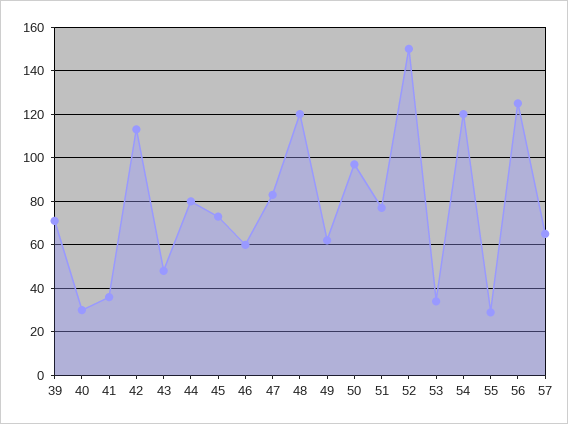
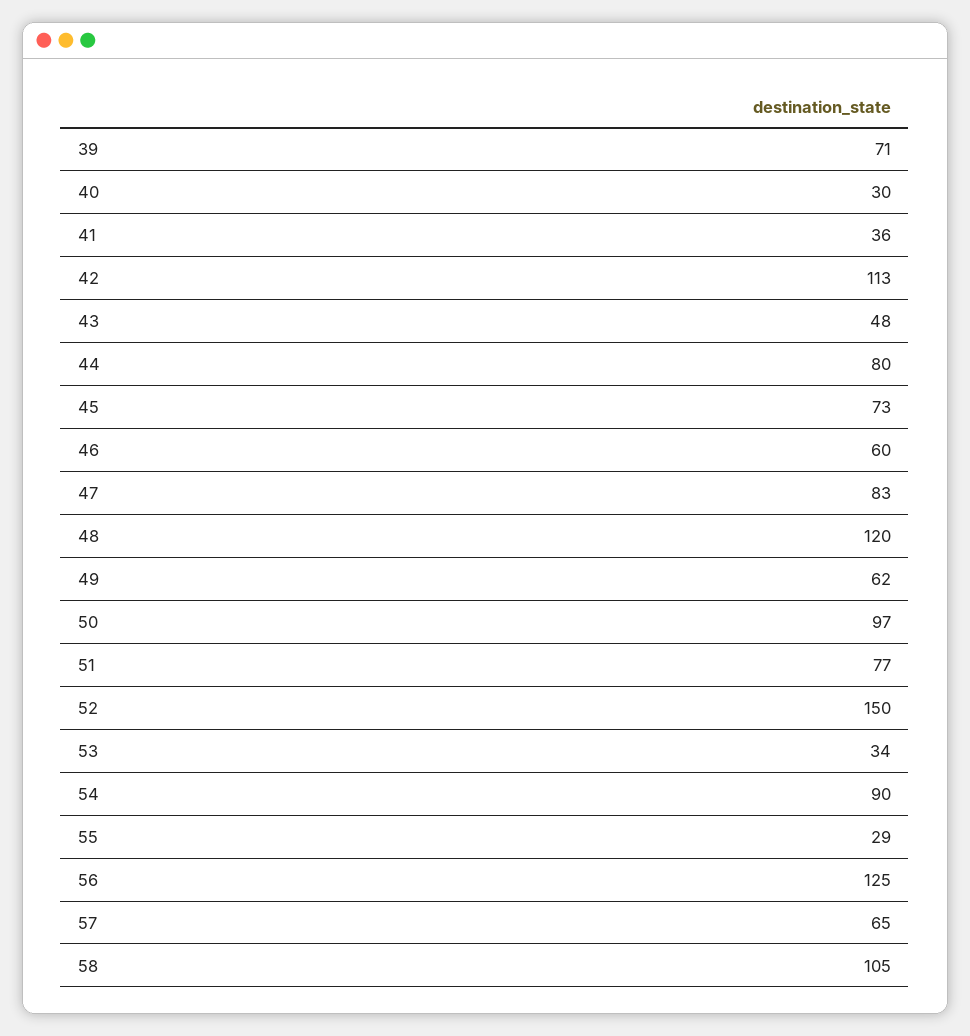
54: 120 -> 90
58: none -> 105

